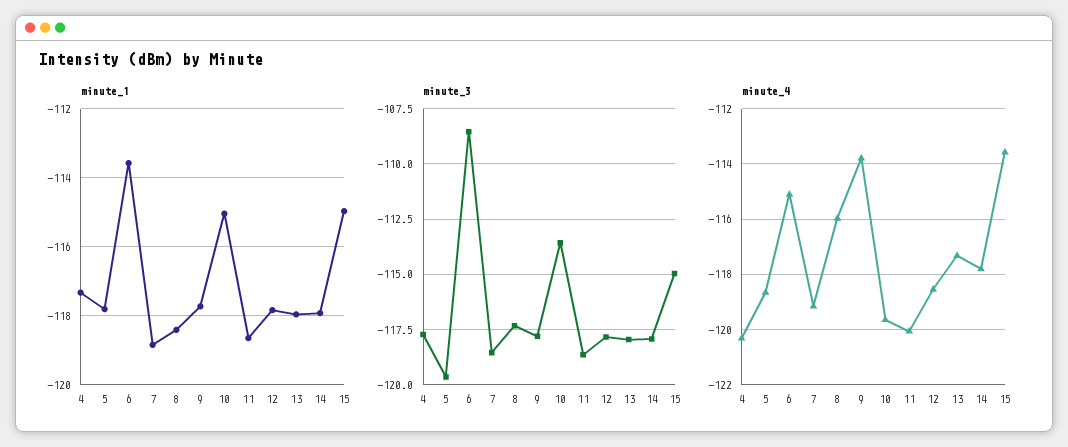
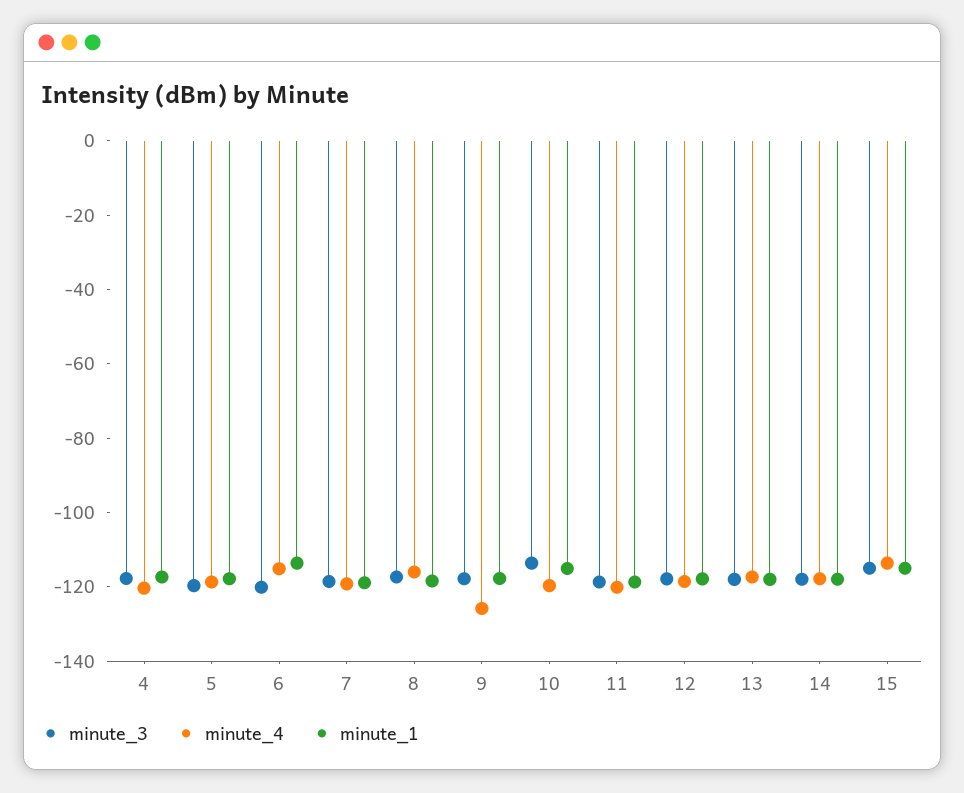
minute_3, 6: -108.5 -> -120
minute_4, 9: -113.75 -> -125

